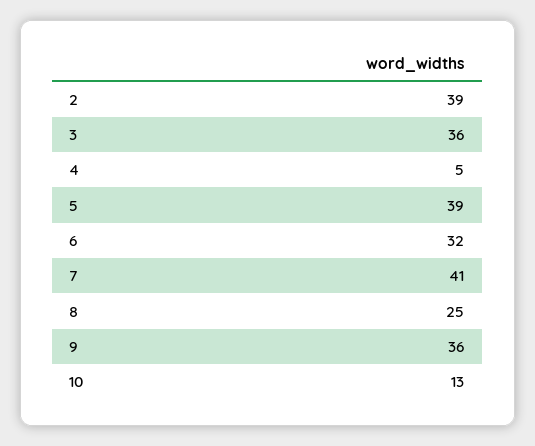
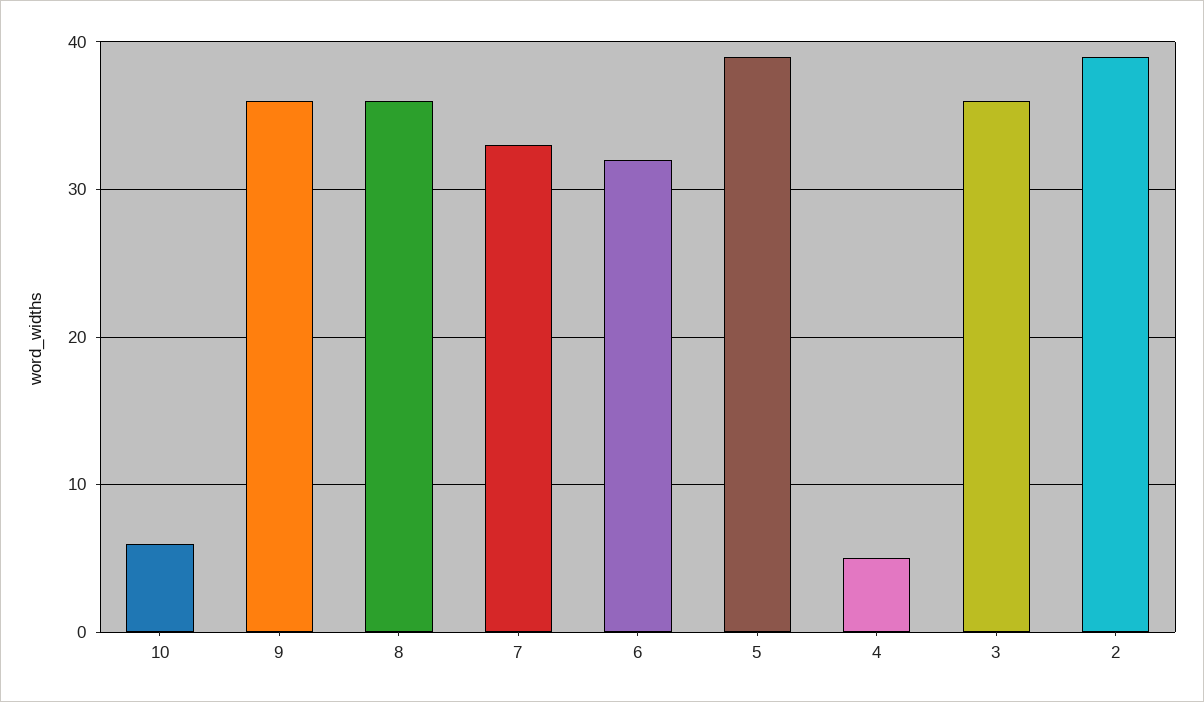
7: 41 -> 33
8: 25 -> 36
10: 13 -> 6

